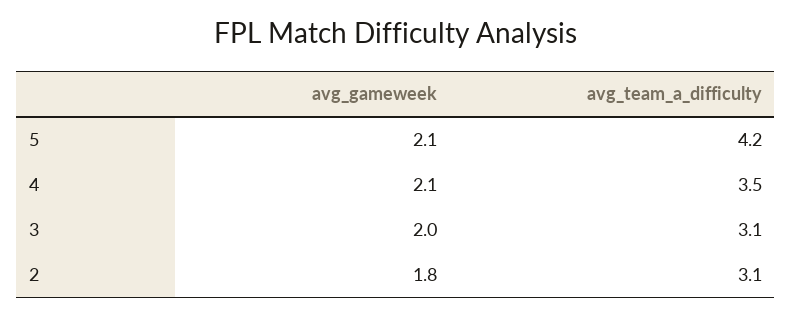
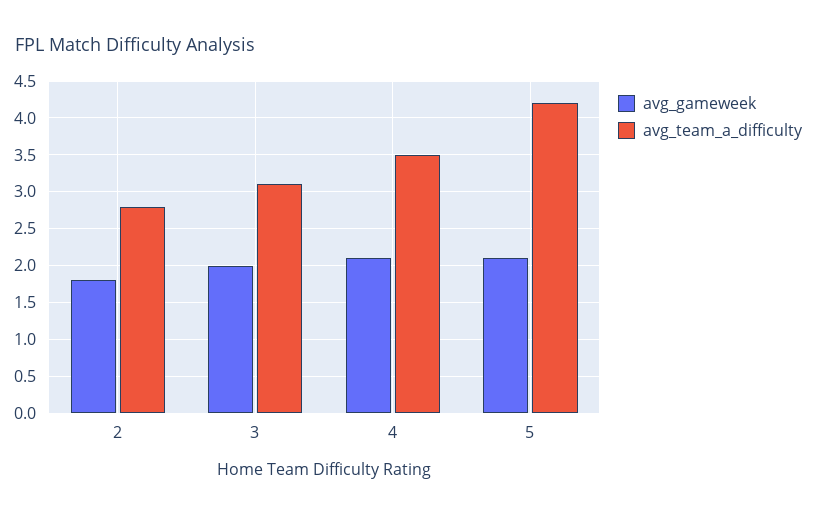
avg_team_a_difficulty, 2: 3.1 -> 2.8

